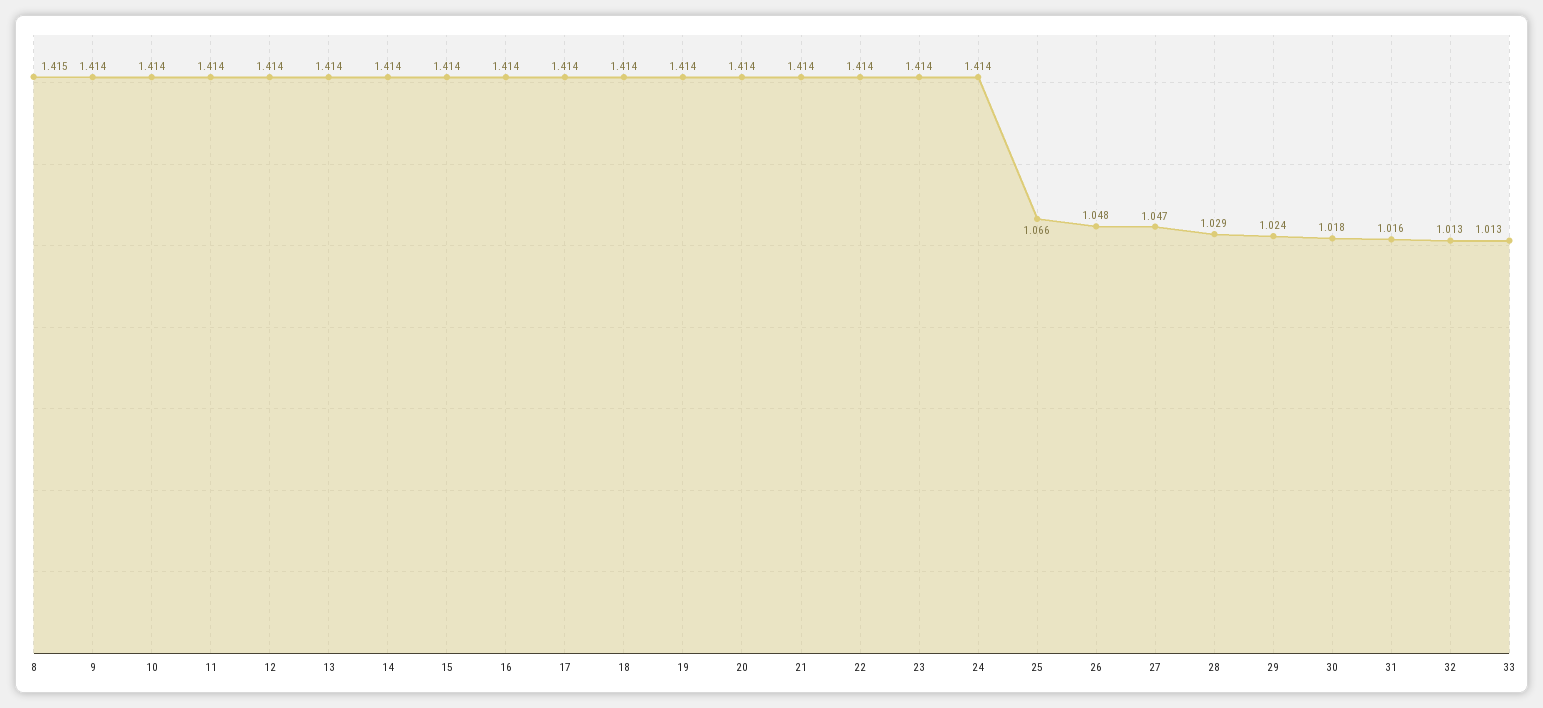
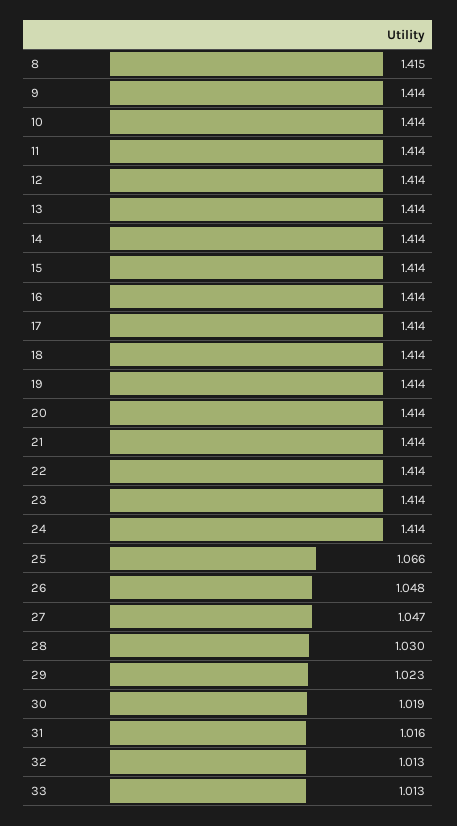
28: 1.029 -> 1.03
29: 1.024 -> 1.023
30: 1.018 -> 1.019

